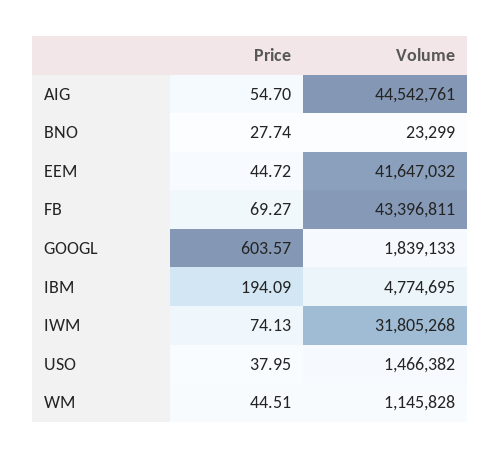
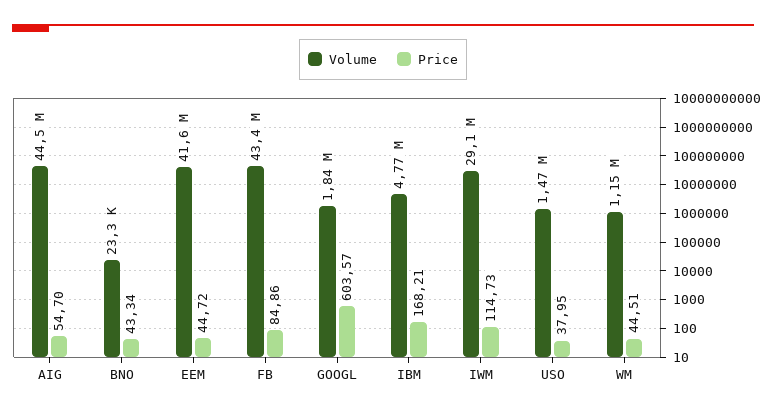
Price, BNO: 27.74 -> 43.34
Price, FB: 69.27 -> 84.86
Price, IBM: 194.09 -> 168.21
Price, IWM: 74.13 -> 114.73
Volume, IWM: 31805268 -> 29100000

